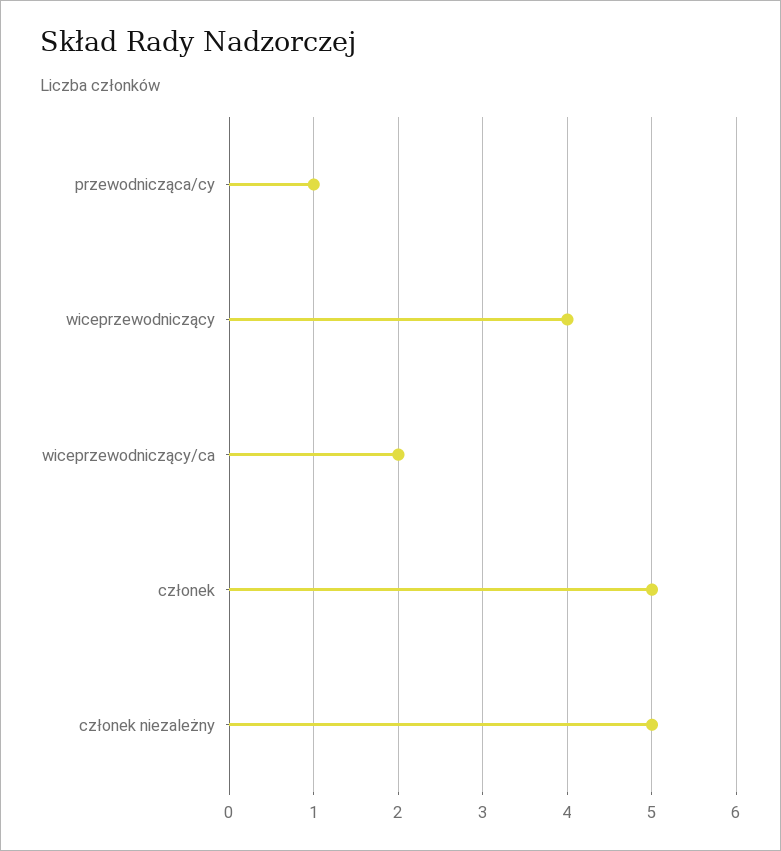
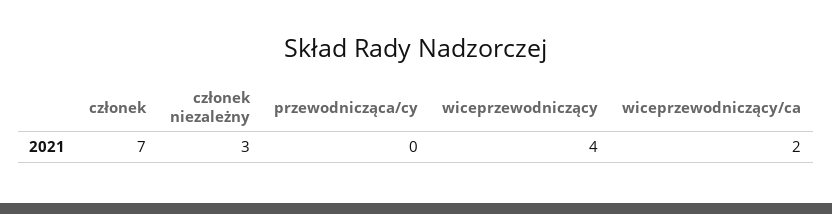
przewodnicząca/cy: 1 -> 0
członek: 5 -> 7
członek niezależny: 5 -> 3

